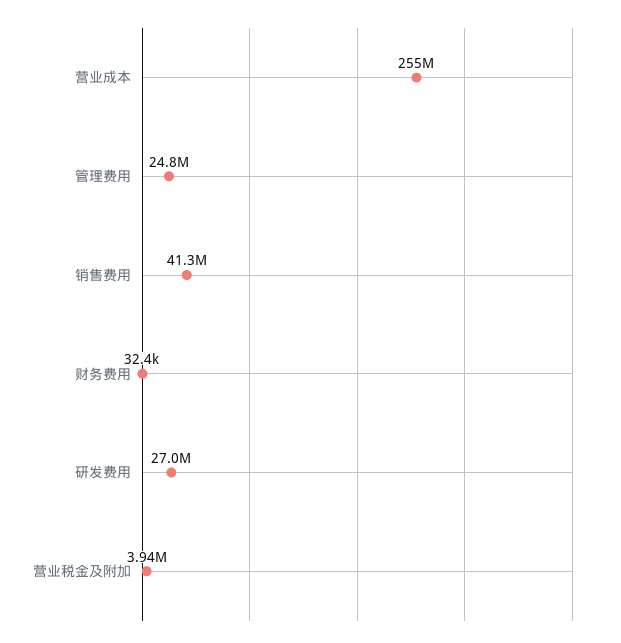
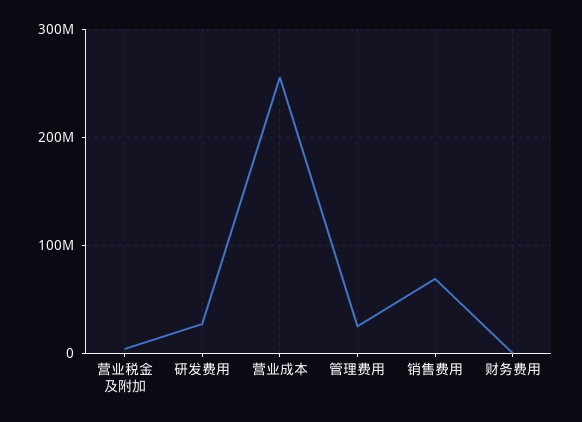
销售费用: 41300000 -> 70000000

